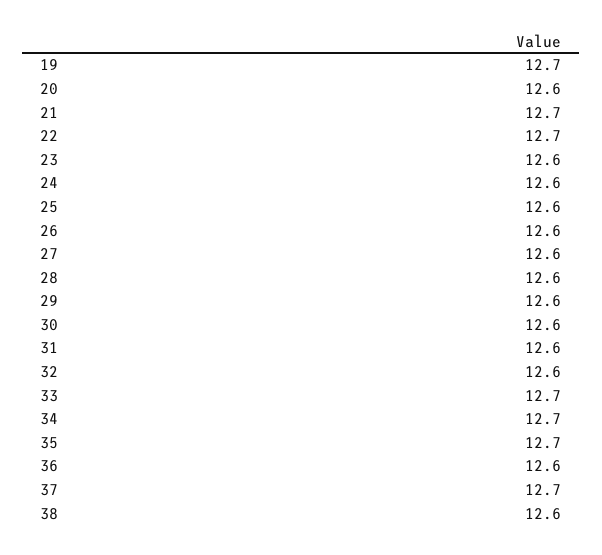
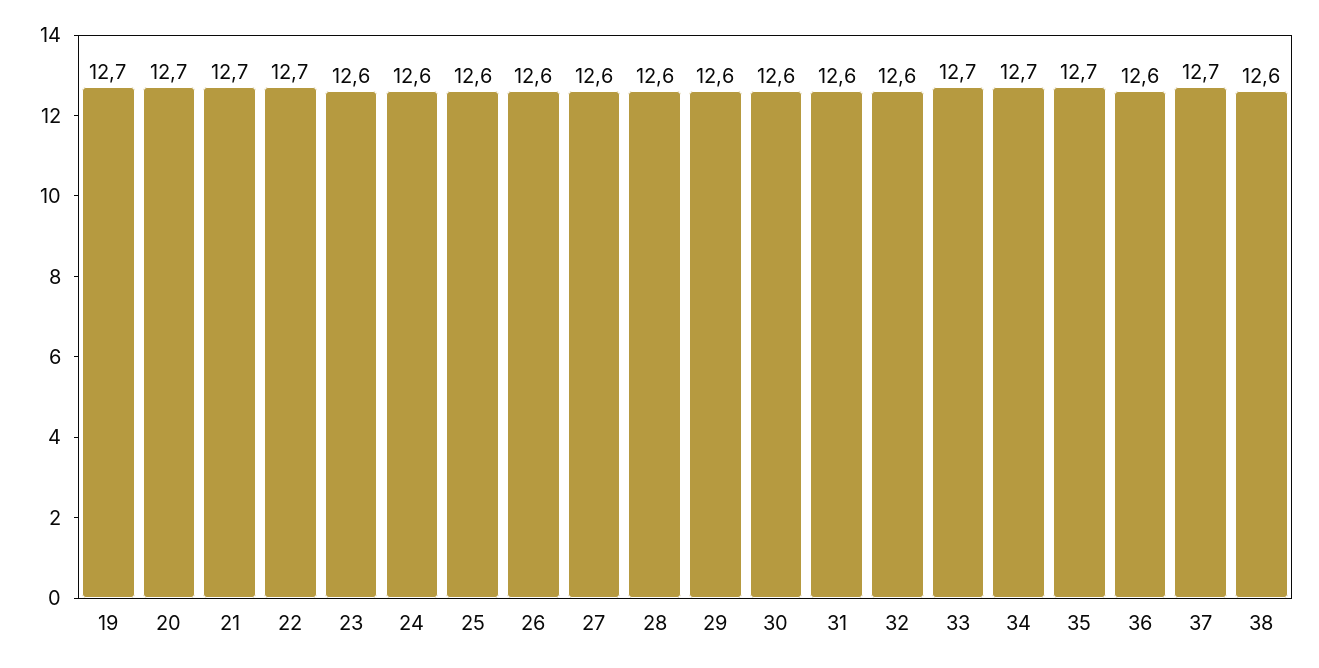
20: 12.6 -> 12.7

